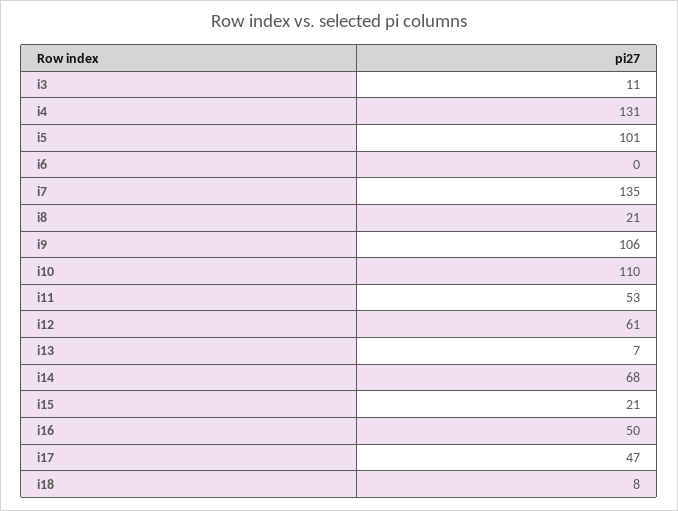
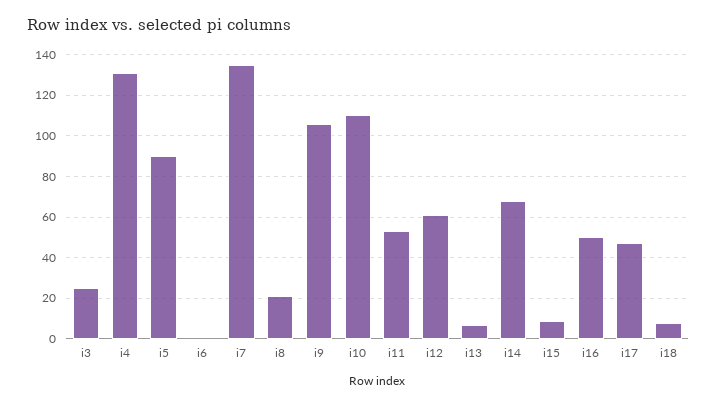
i3: 11 -> 25
i5: 101 -> 90
i15: 21 -> 10

